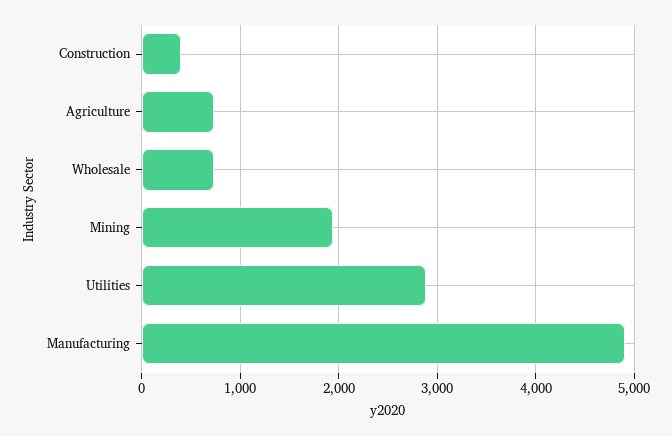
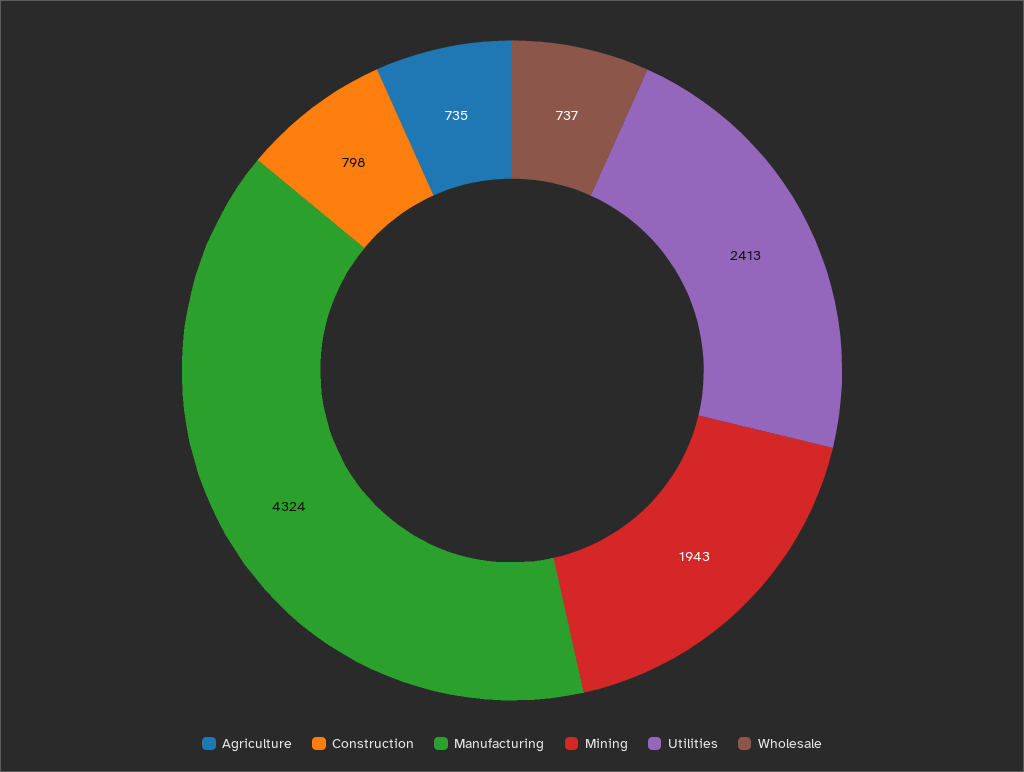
Construction: 400 -> 798
Utilities: 2900 -> 2413
Manufacturing: 4900 -> 4324

